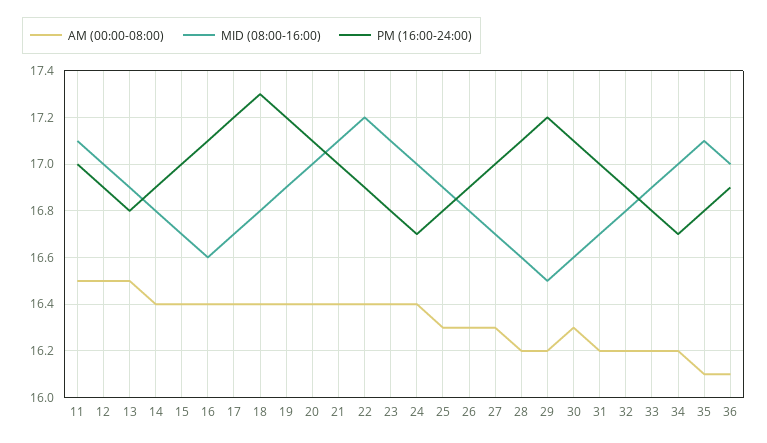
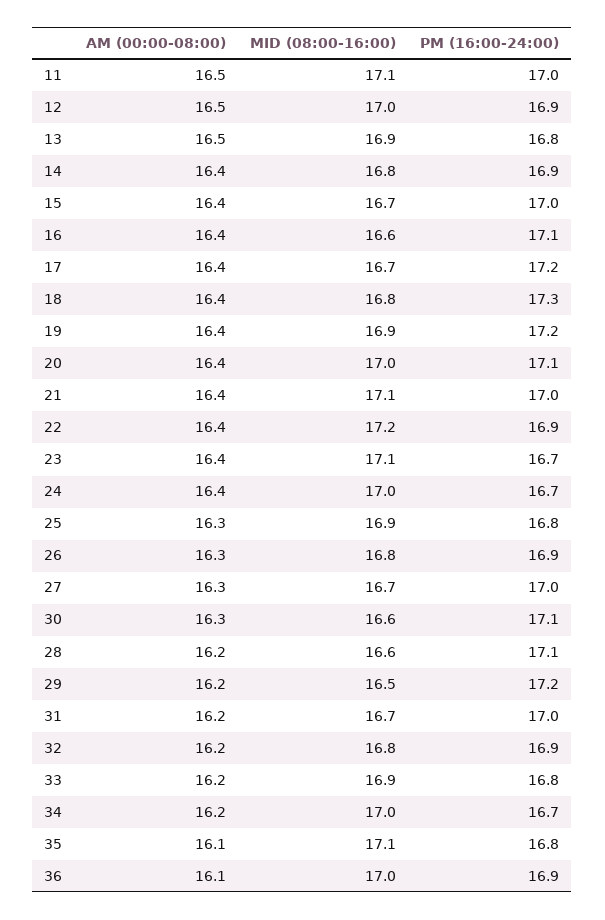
PM (16:00-24:00), 23: 16.8 -> 16.7

